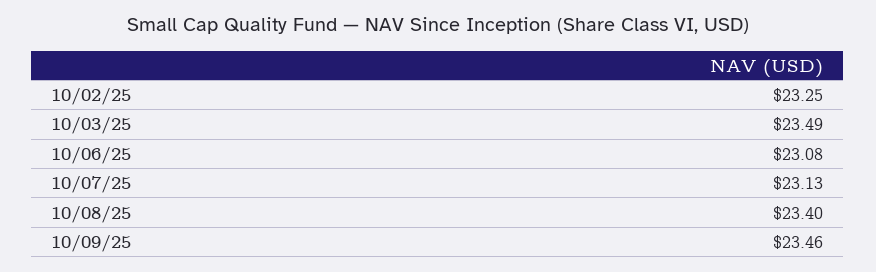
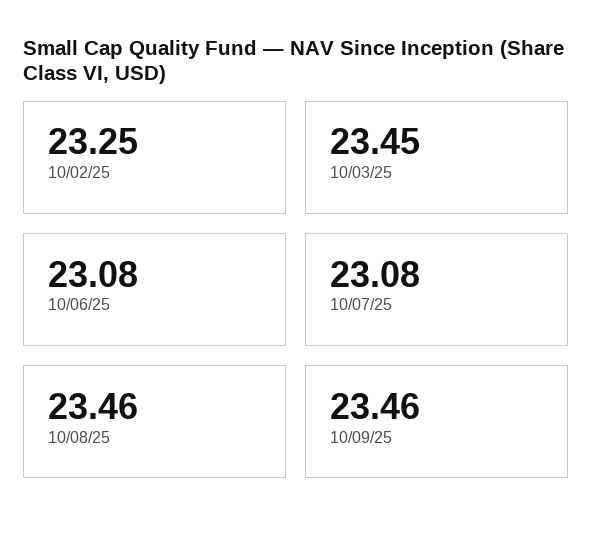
10/03/25: 23.49 -> 23.45
10/07/25: 23.13 -> 23.08
10/08/25: 23.4 -> 23.46

